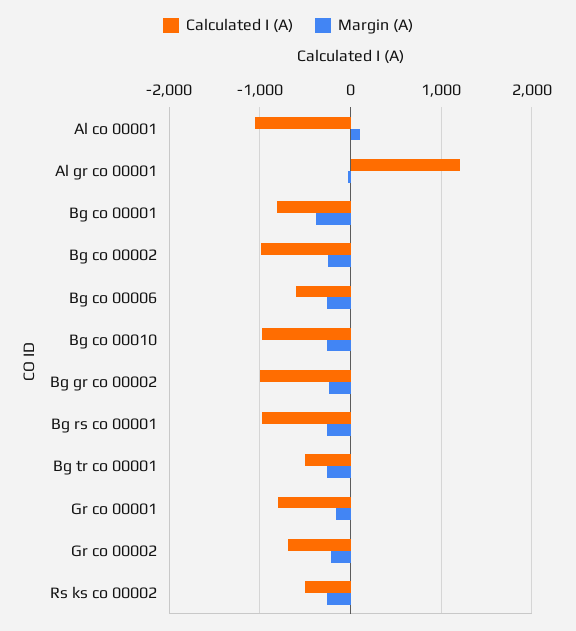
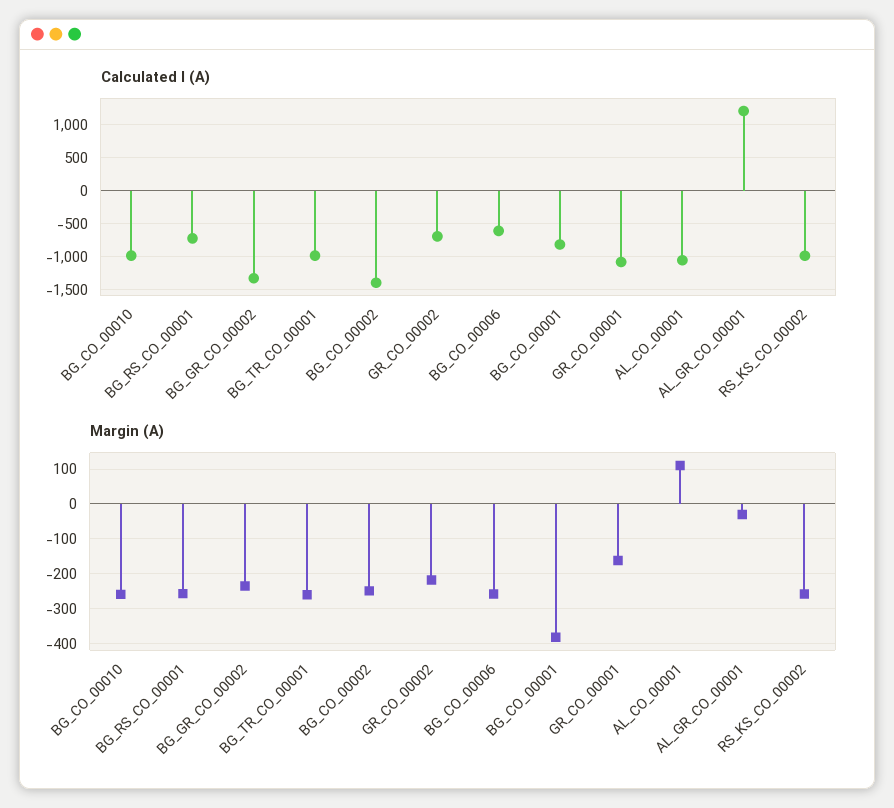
Calculated I (A), Bg co 00002: -1000 -> -1400
Calculated I (A), Bg gr co 00002: -1000 -> -1300
Calculated I (A), Bg rs co 00001: -1000 -> -700
Calculated I (A), Bg tr co 00001: -500 -> -1000
Calculated I (A), Gr co 00001: -800 -> -1100
Calculated I (A), Rs ks co 00002: -500 -> -1000

